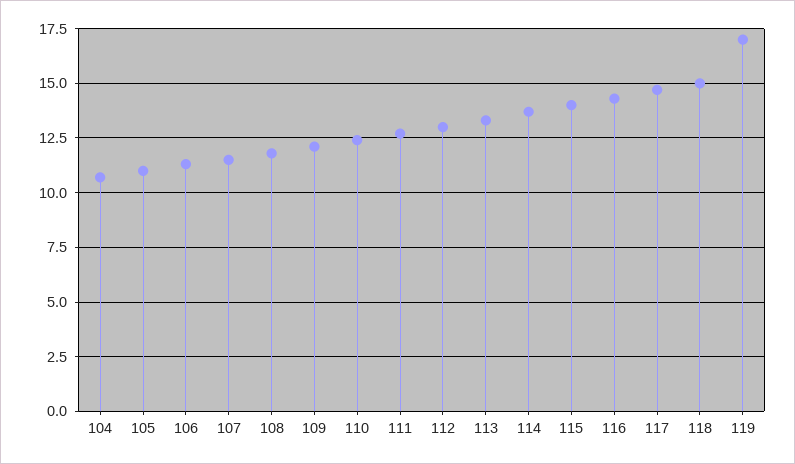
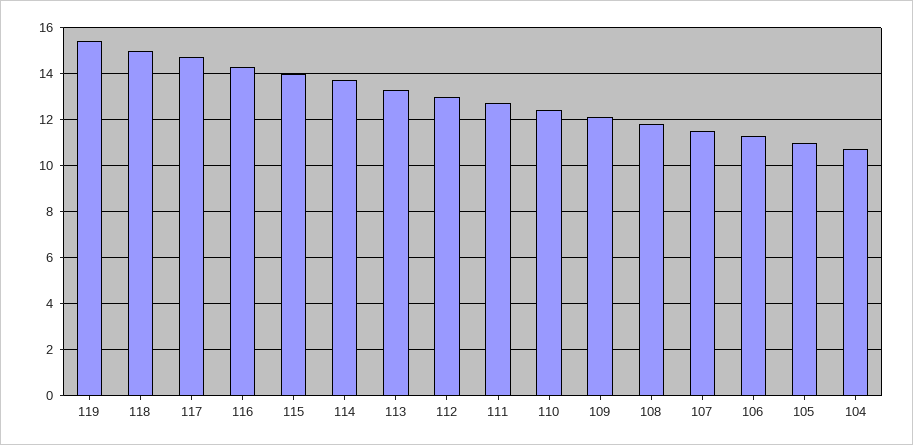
119: 17 -> 15.5

